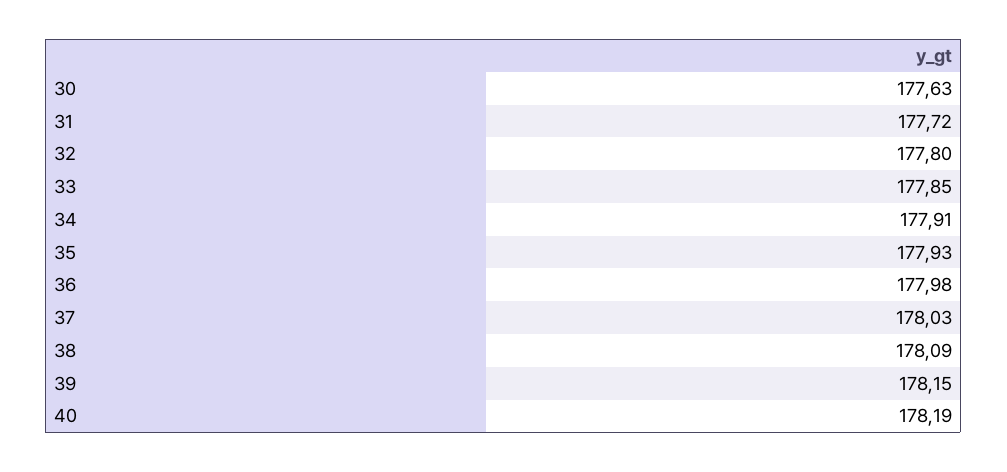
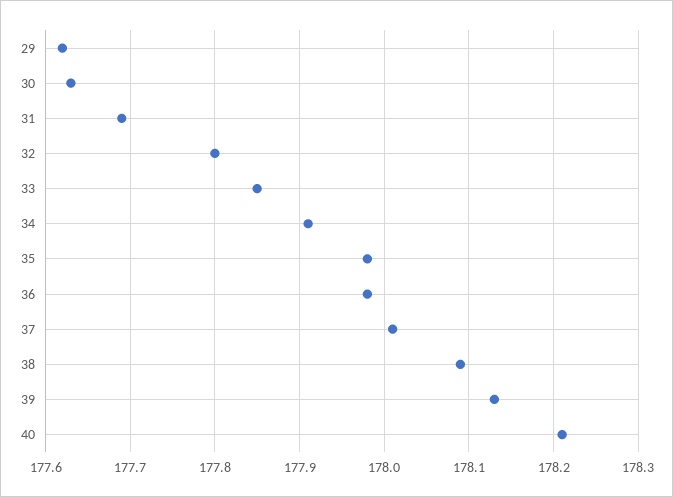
31: 177.72 -> 177.69
35: 177.93 -> 177.98
37: 178.03 -> 178.01
39: 178.15 -> 178.13
40: 178.19 -> 178.21
29: none -> 177.62

